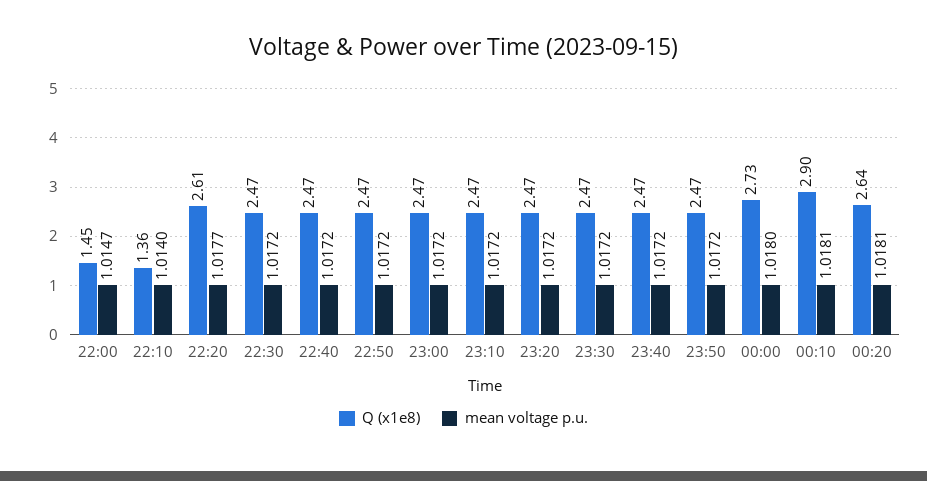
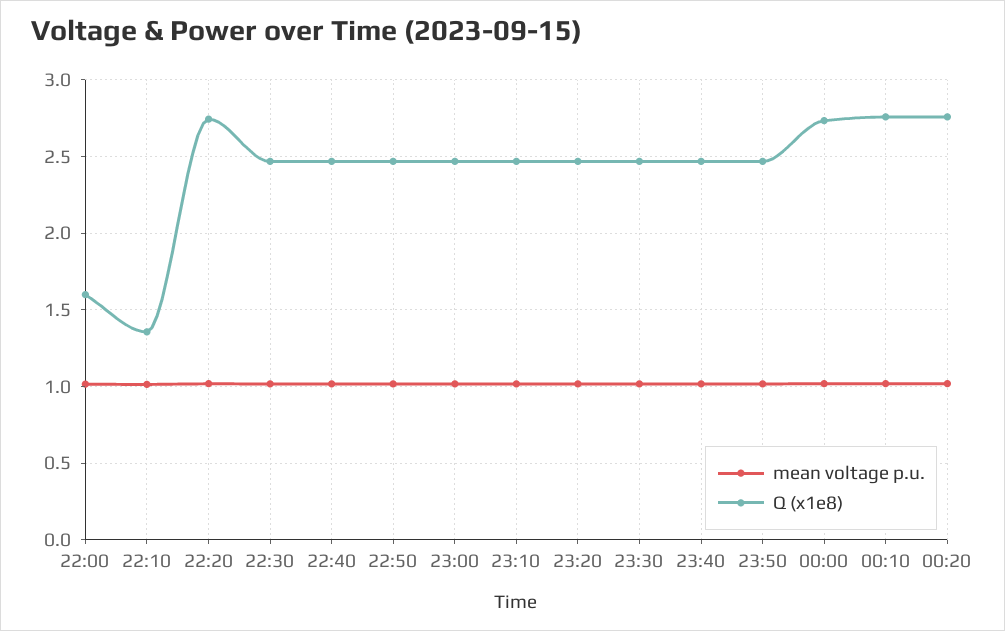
Q (x1e8), 22:00: 1.45 -> 1.6
Q (x1e8), 22:20: 2.61 -> 2.75
Q (x1e8), 00:10: 2.9 -> 2.75
Q (x1e8), 00:20: 2.64 -> 2.75

